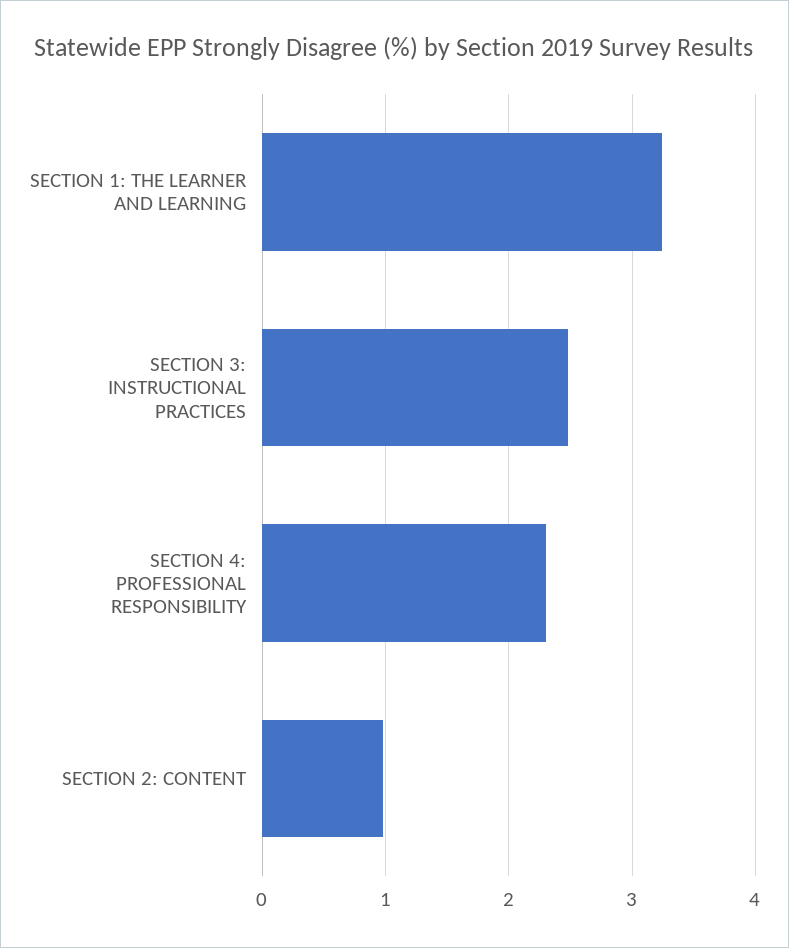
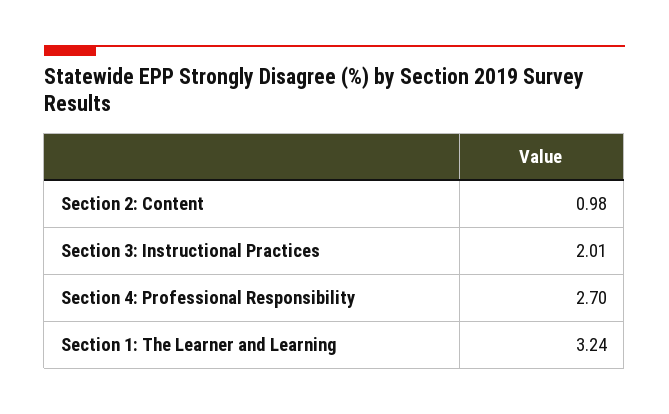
SECTION 3: INSTRUCTIONAL PRACTICES: 2.5 -> 2.01
SECTION 4: PROFESSIONAL RESPONSIBILITY: 2.3 -> 2.7

